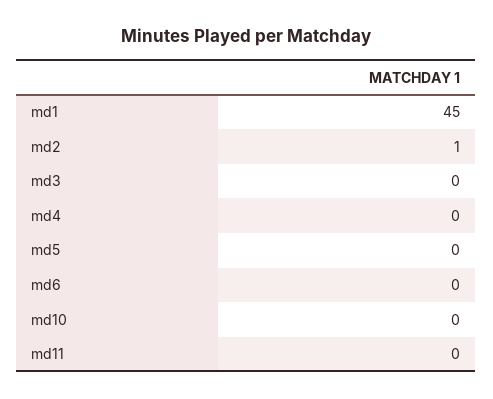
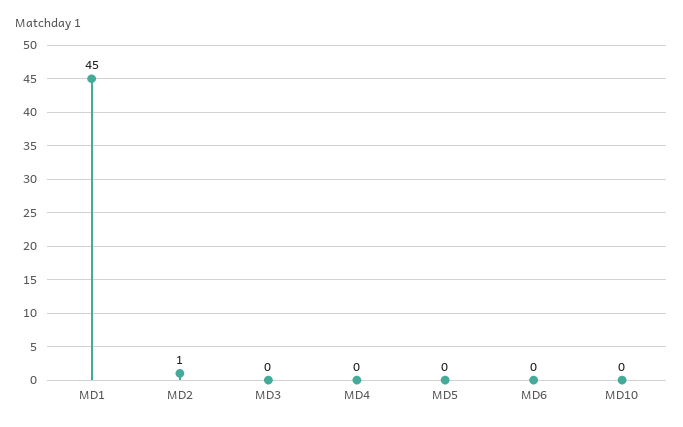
md11: 0 -> none

